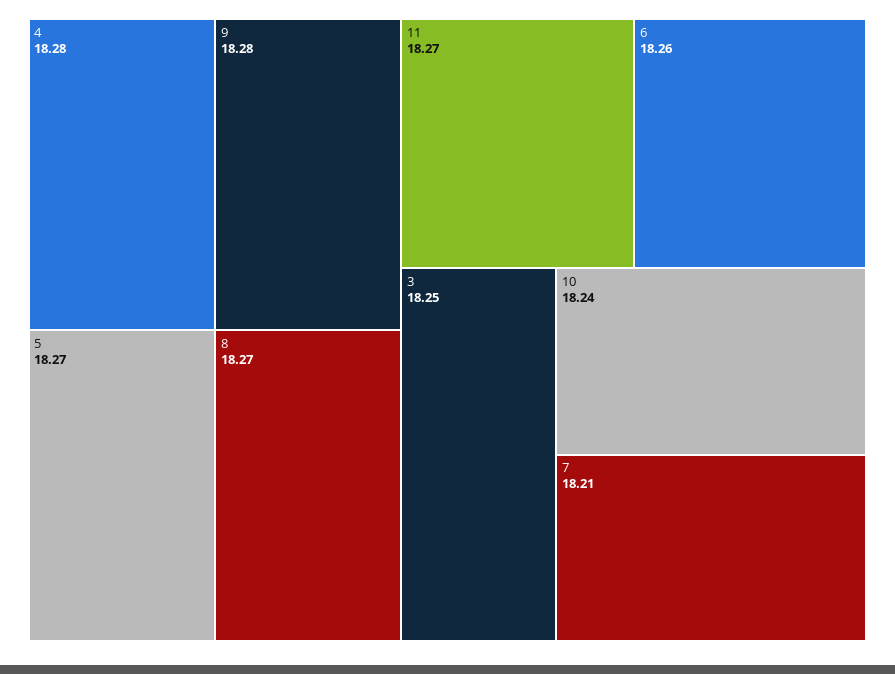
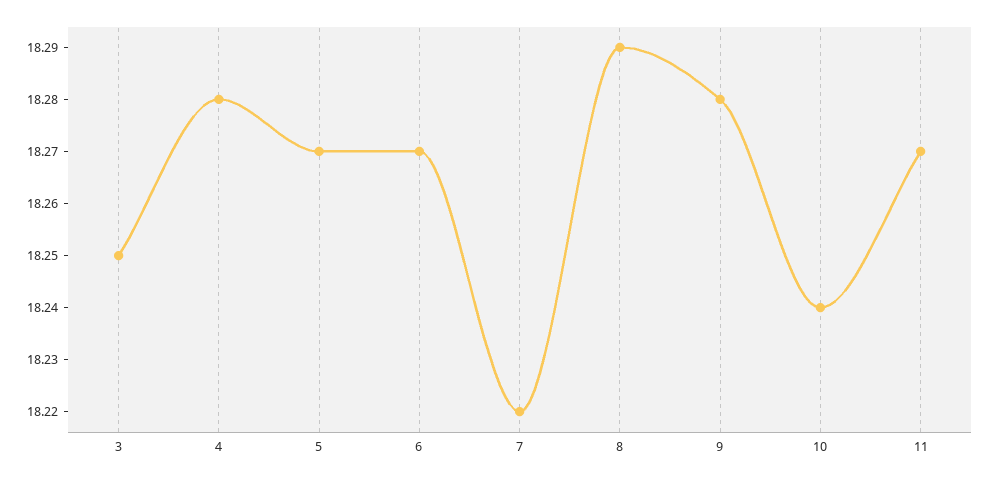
8: 18.27 -> 18.29
6: 18.26 -> 18.27
7: 18.21 -> 18.22

